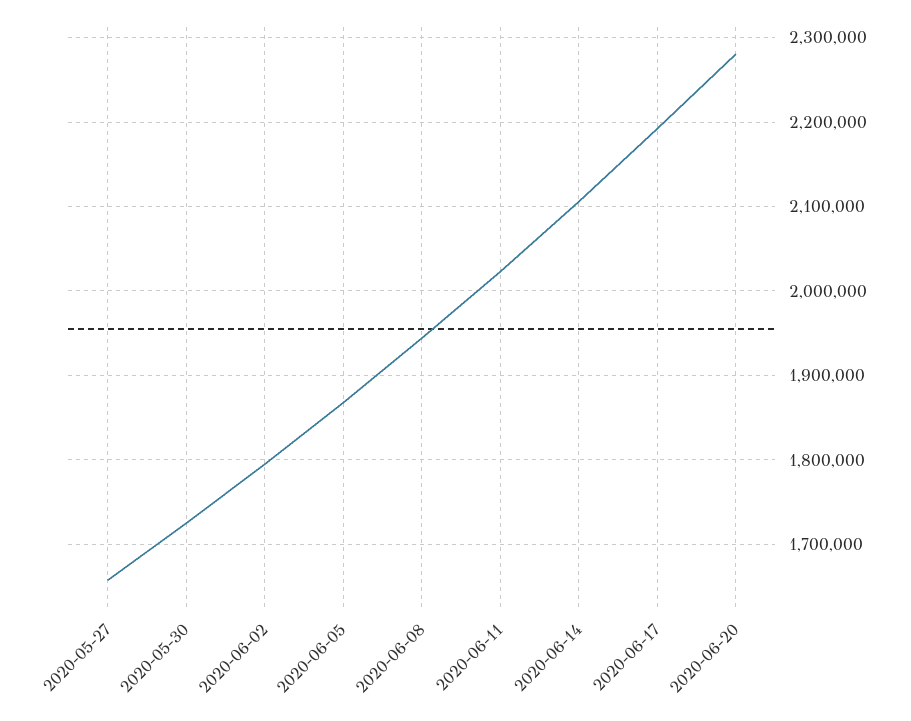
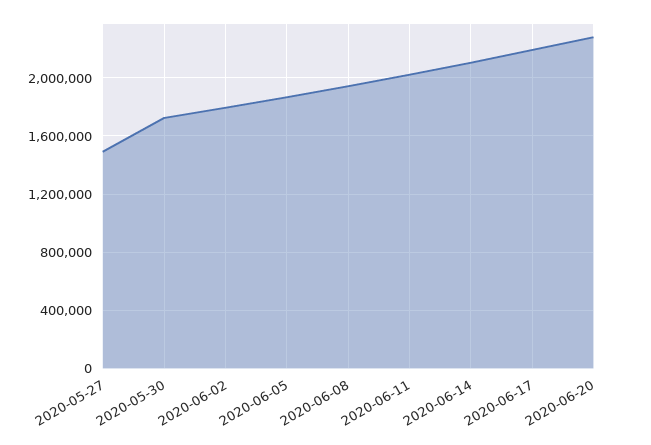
2020-05-27: 1660000 -> 1500000

